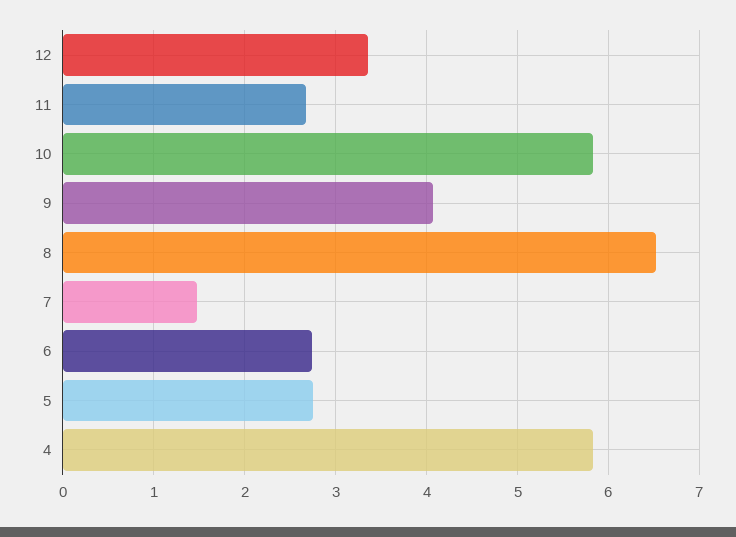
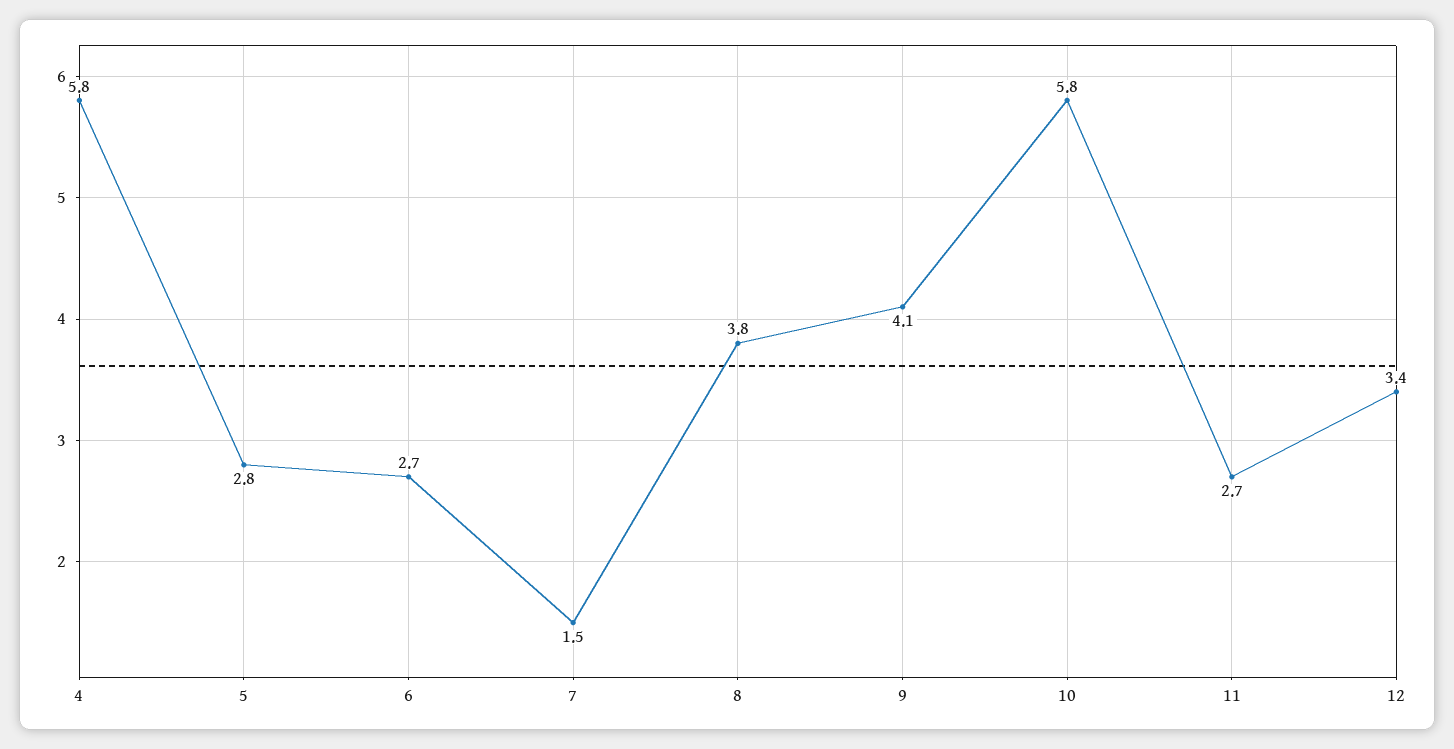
8: 6.5 -> 3.8

